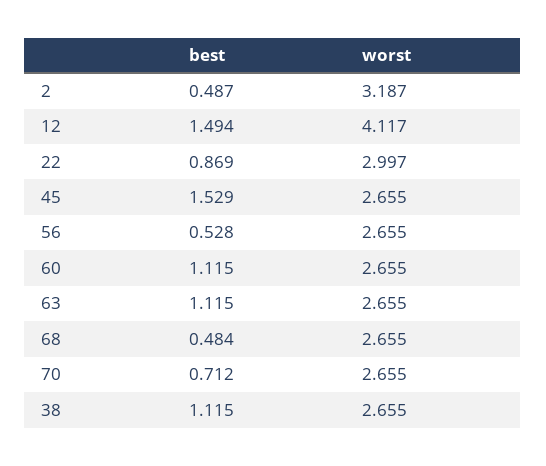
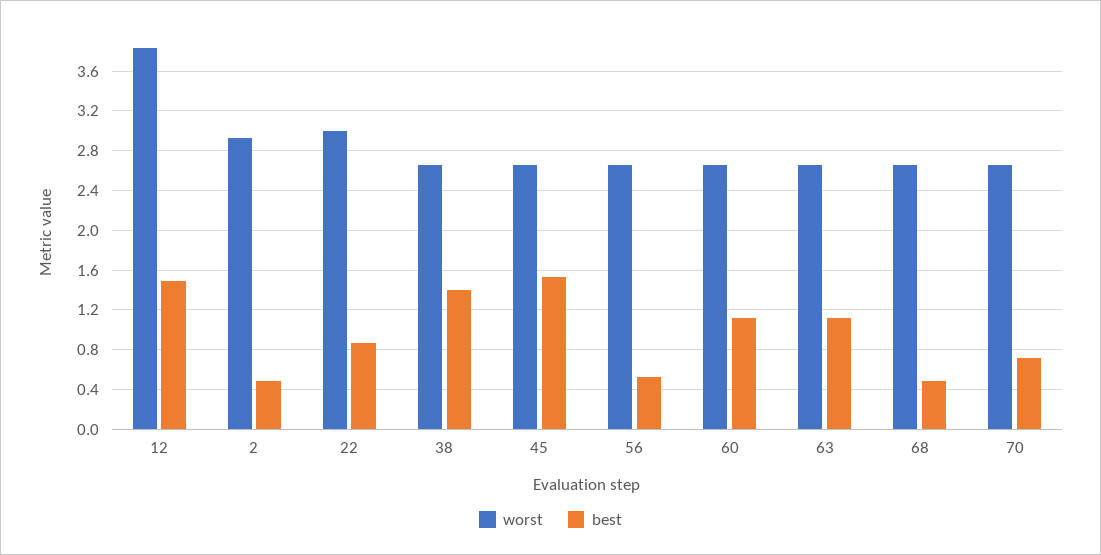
worst, 2: 3.187 -> 2.9
worst, 12: 4.117 -> 3.8
best, 38: 1.115 -> 1.4

